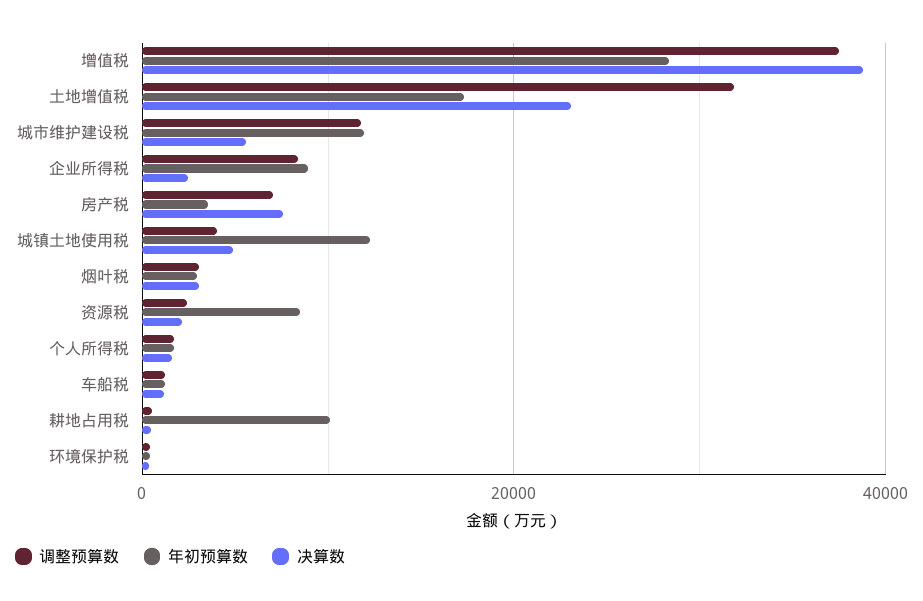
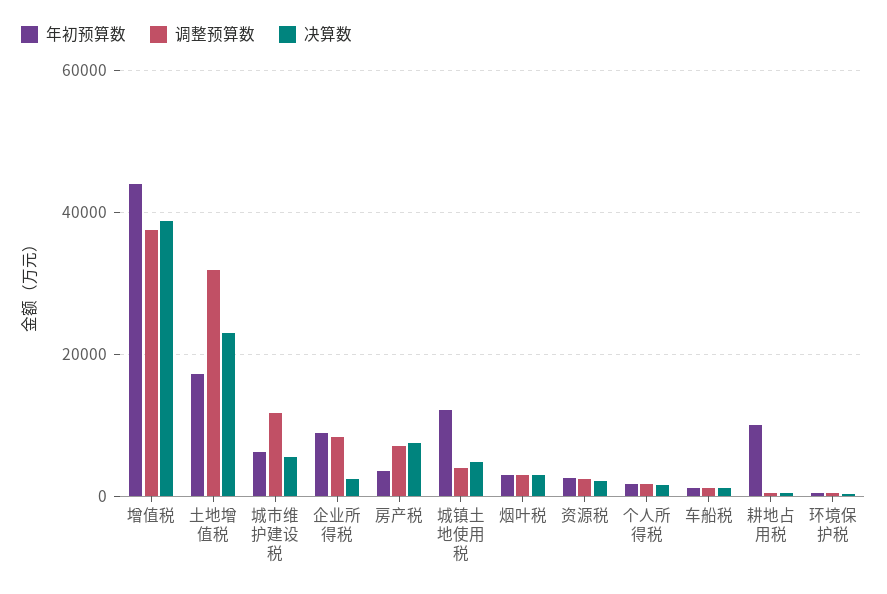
年初预算数, 增值税: 28000 -> 44000
年初预算数, 城市维护建设税: 12000 -> 6000
年初预算数, 资源税: 8000 -> 2000

